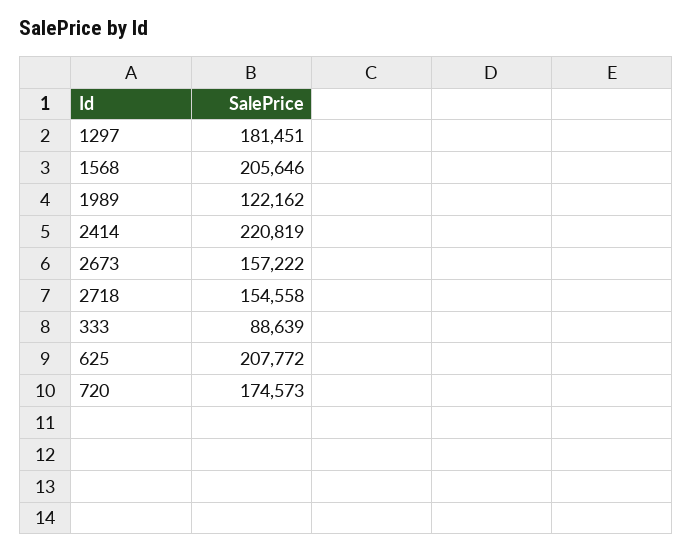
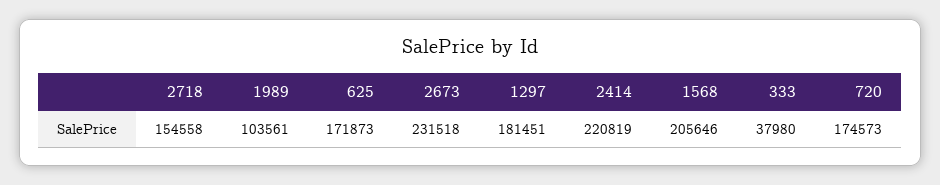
1989: 122162 -> 103561
2673: 157222 -> 231518
333: 88639 -> 37980
625: 207772 -> 171873

